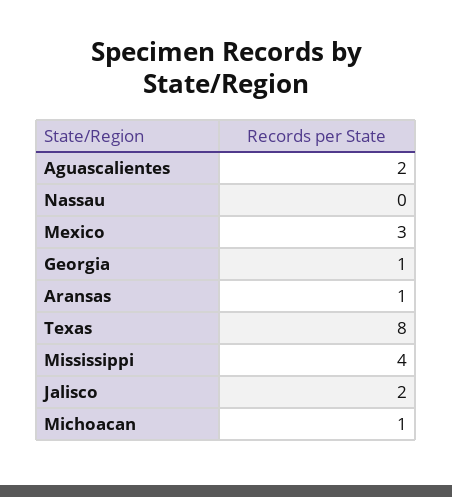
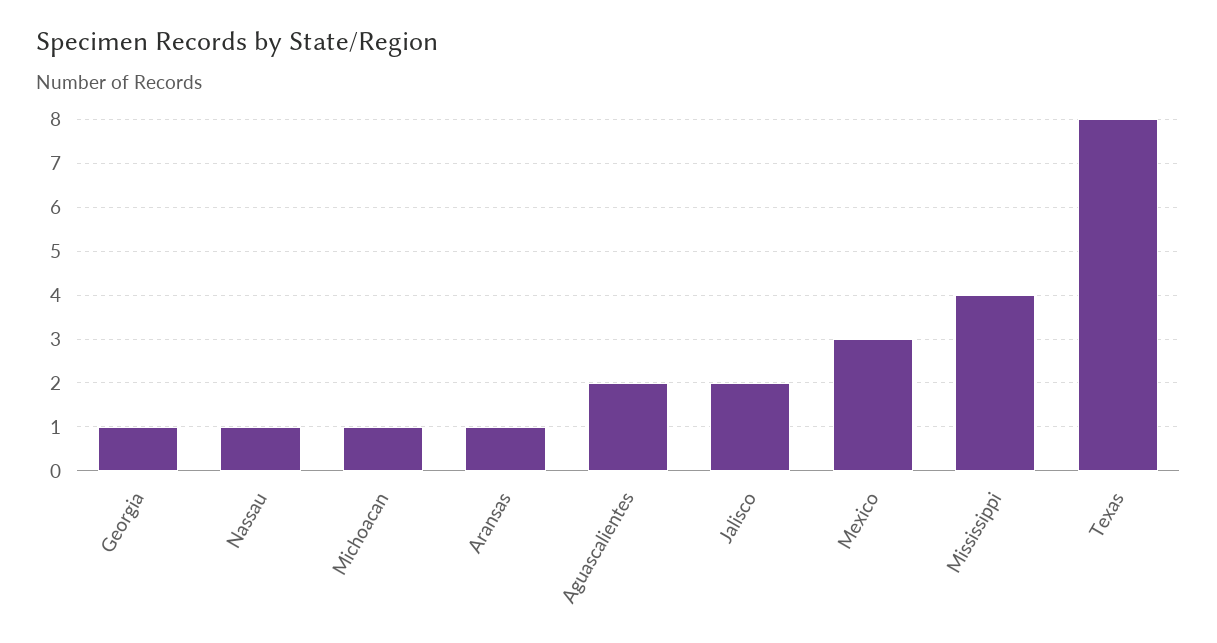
Nassau: 0 -> 1

